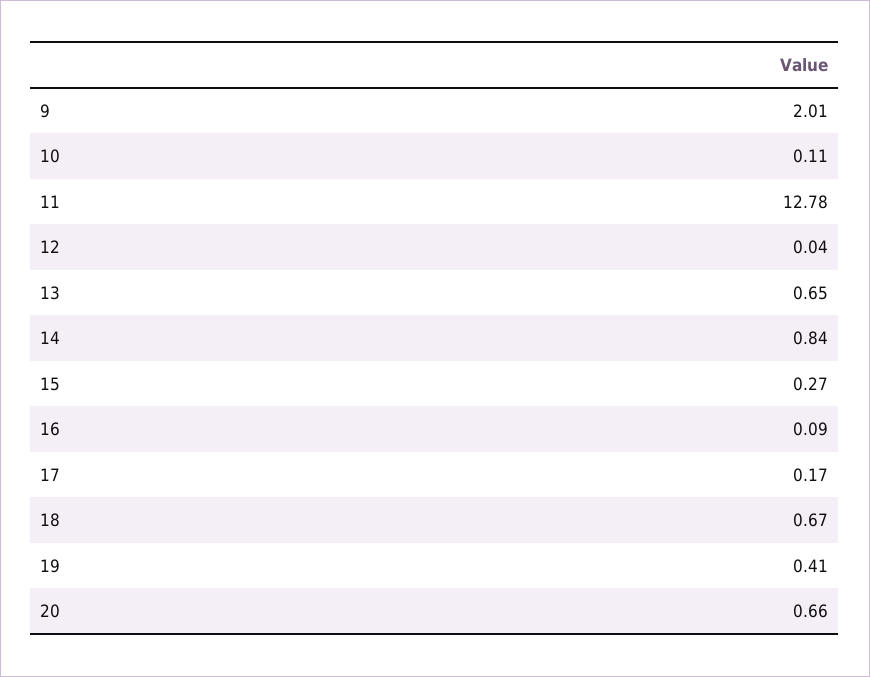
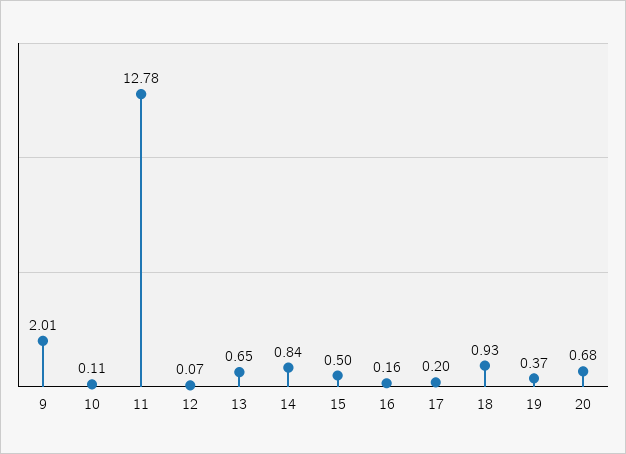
12: 0.04 -> 0.07
15: 0.27 -> 0.5
16: 0.09 -> 0.16
17: 0.17 -> 0.2
18: 0.67 -> 0.93
19: 0.41 -> 0.37
20: 0.66 -> 0.68

